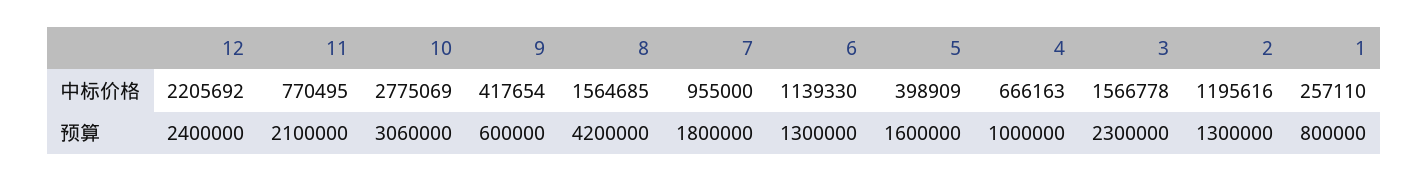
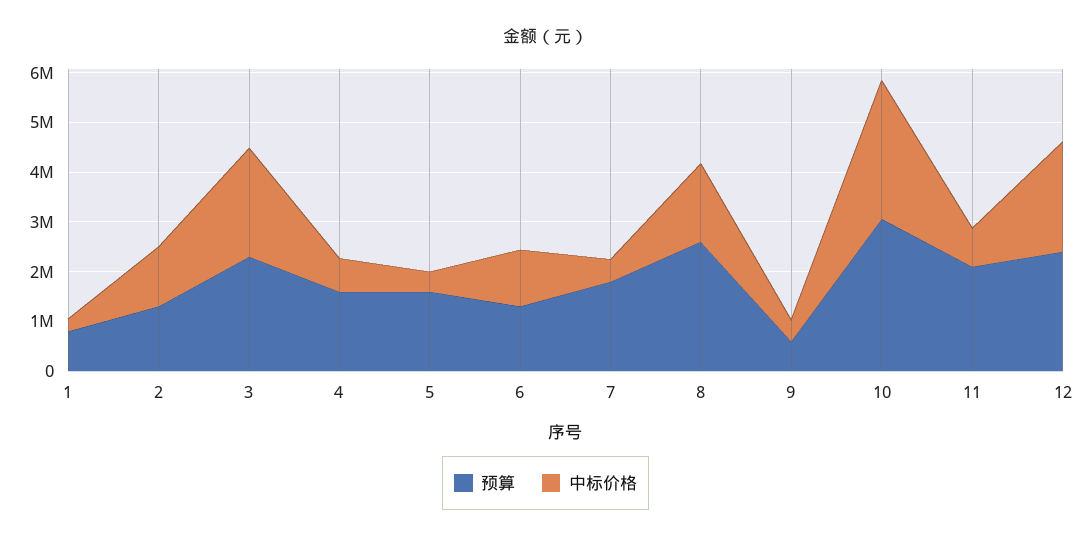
中标价格, 7: 955000 -> 400000
中标价格, 3: 1566778 -> 2200000
预算, 8: 4200000 -> 2600000
预算, 4: 1000000 -> 1600000

